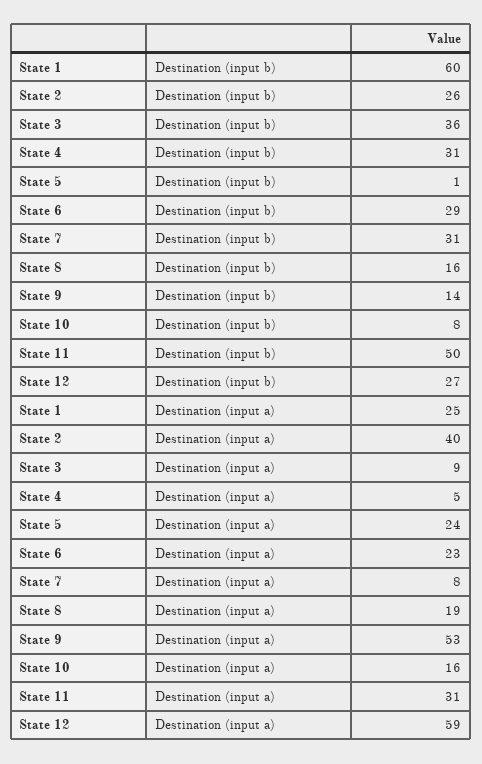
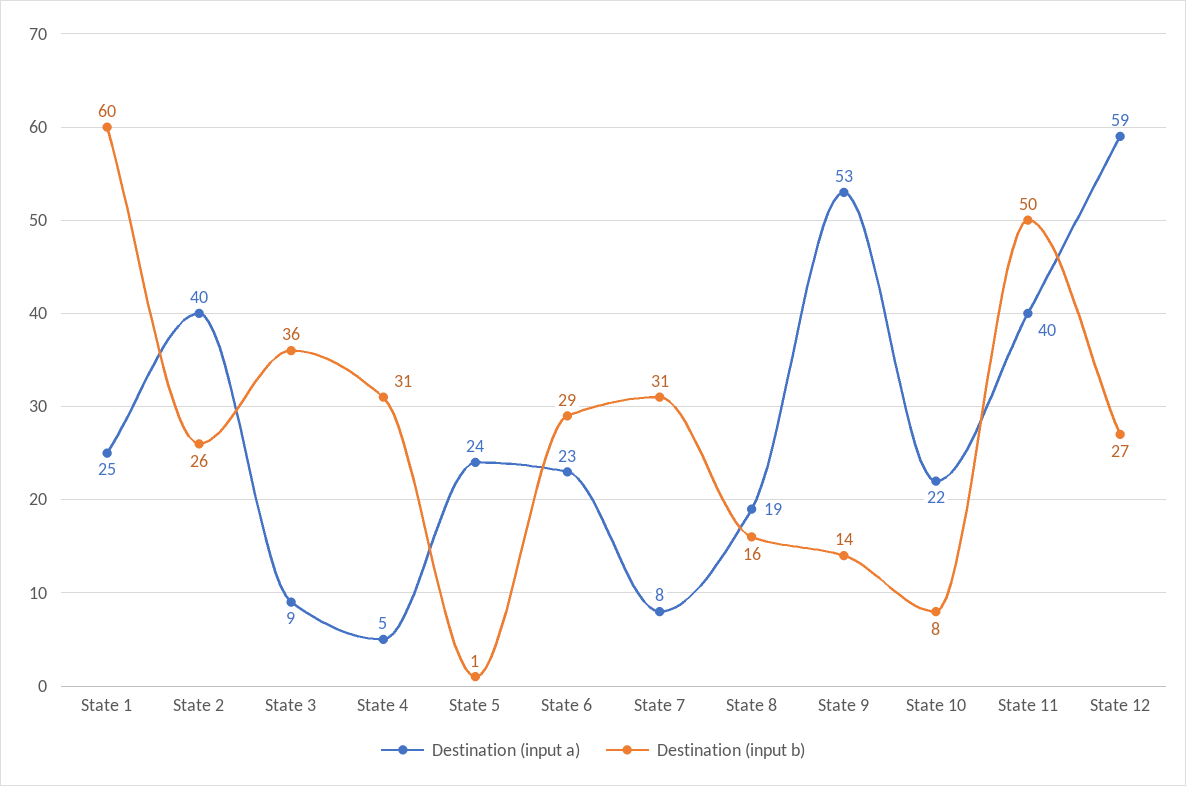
Destination (input a), State 10: 16 -> 22
Destination (input a), State 11: 31 -> 40

